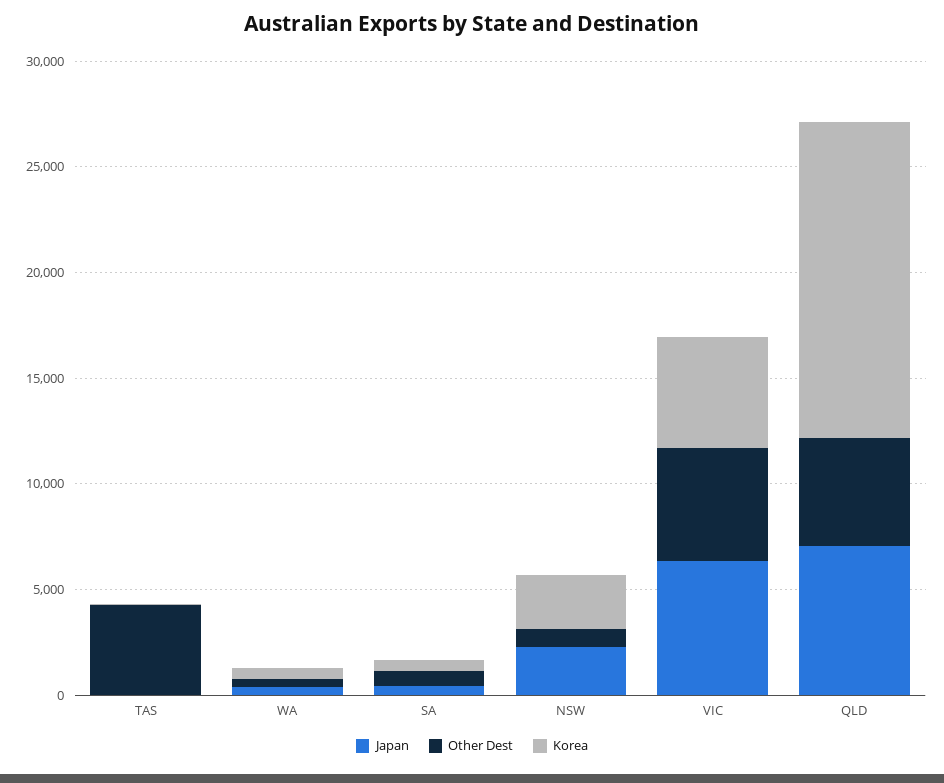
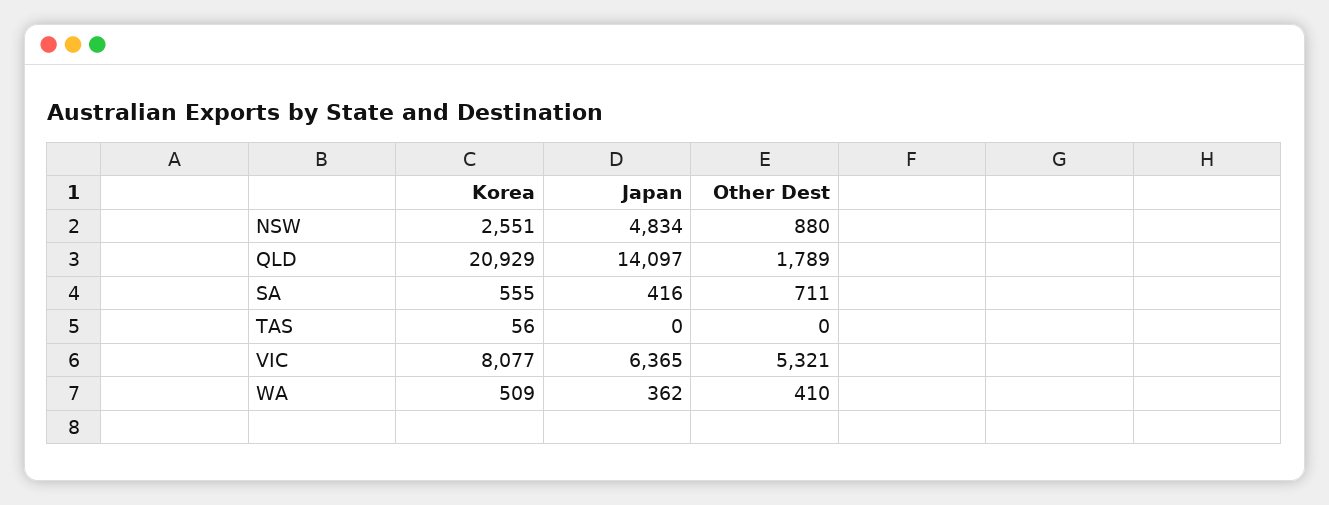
Other Dest, TAS: 4000 -> 0
Japan, NSW: 2000 -> 4834
Korea, VIC: 5000 -> 8077
Japan, QLD: 7000 -> 14097
Other Dest, QLD: 5000 -> 1789
Korea, QLD: 15000 -> 20929

